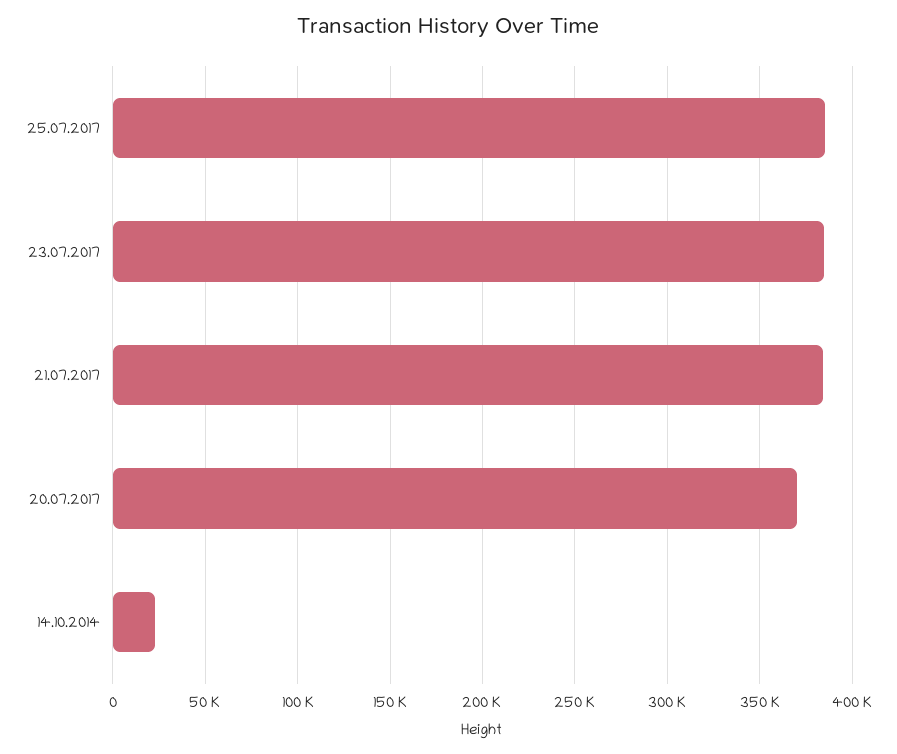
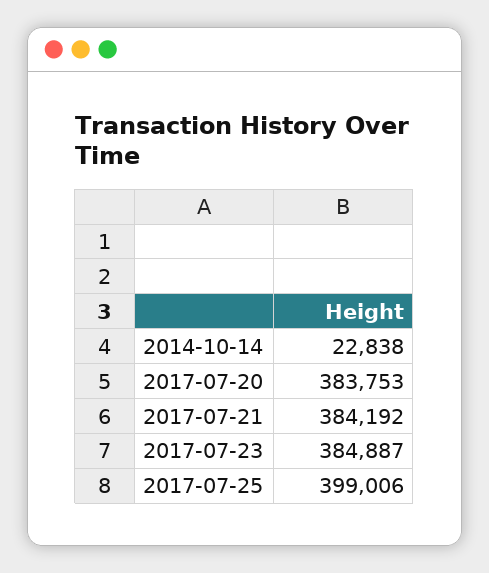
25.07.2017: 385000 -> 399006
20.07.2017: 370000 -> 383753

